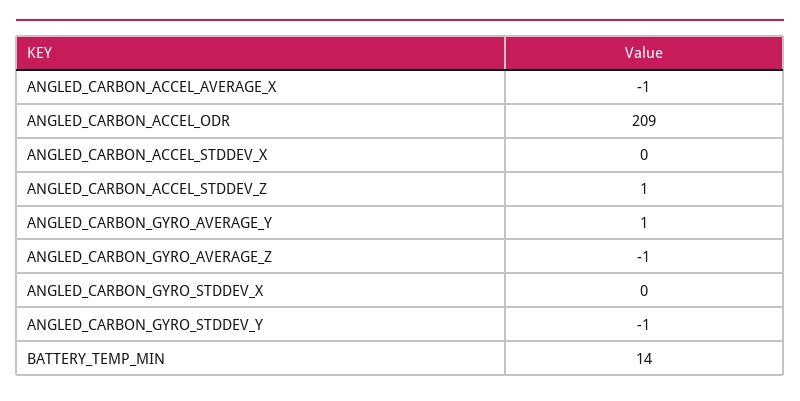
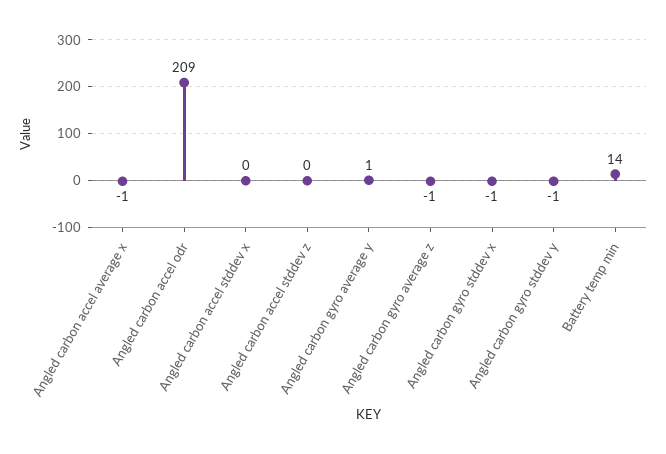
ANGLED_CARBON_ACCEL_STDDEV_Z: 1 -> 0
ANGLED_CARBON_GYRO_STDDEV_X: 0 -> -1

